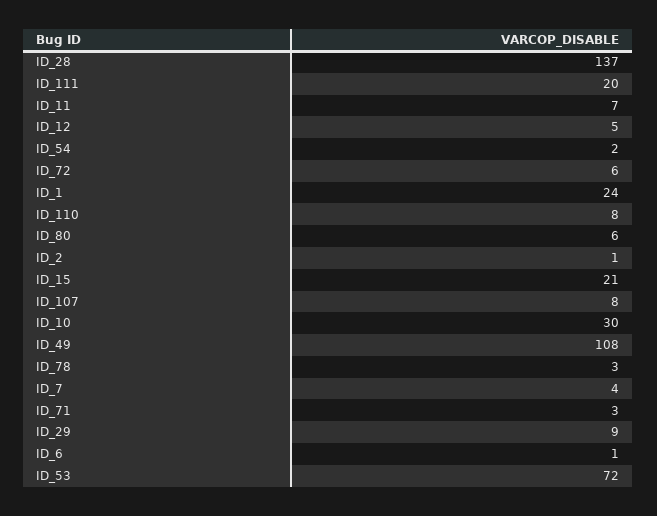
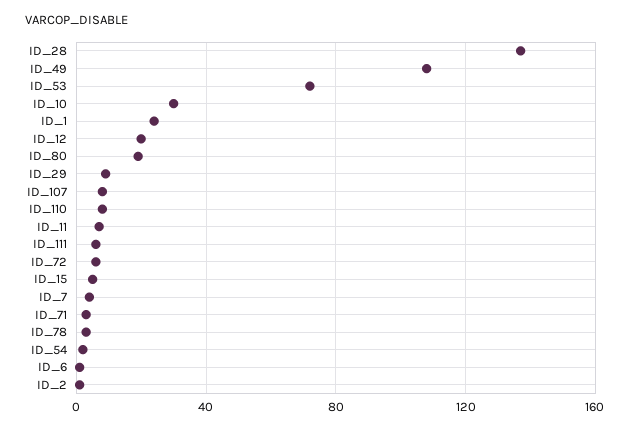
ID_111: 20 -> 5
ID_12: 5 -> 20
ID_80: 6 -> 20
ID_15: 21 -> 5

